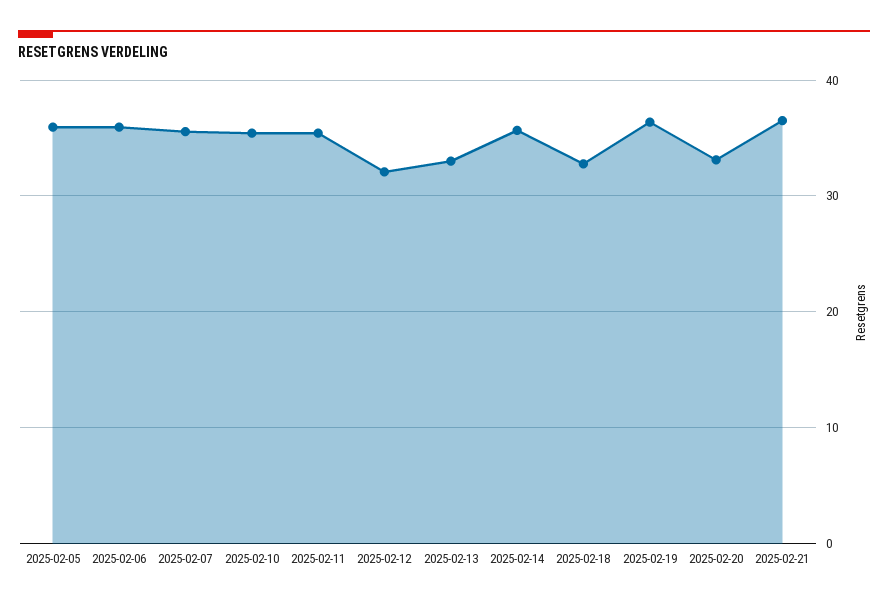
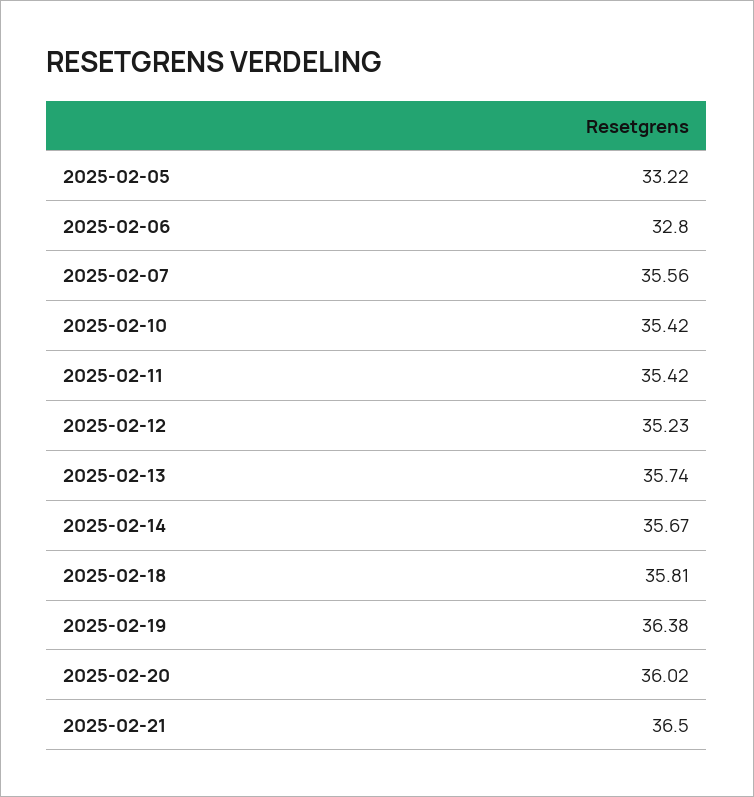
2025-02-05: 36 -> 33.22
2025-02-06: 36 -> 32.8
2025-02-12: 32 -> 35.23
2025-02-13: 33 -> 35.74
2025-02-18: 33 -> 35.81
2025-02-20: 33 -> 36.02

